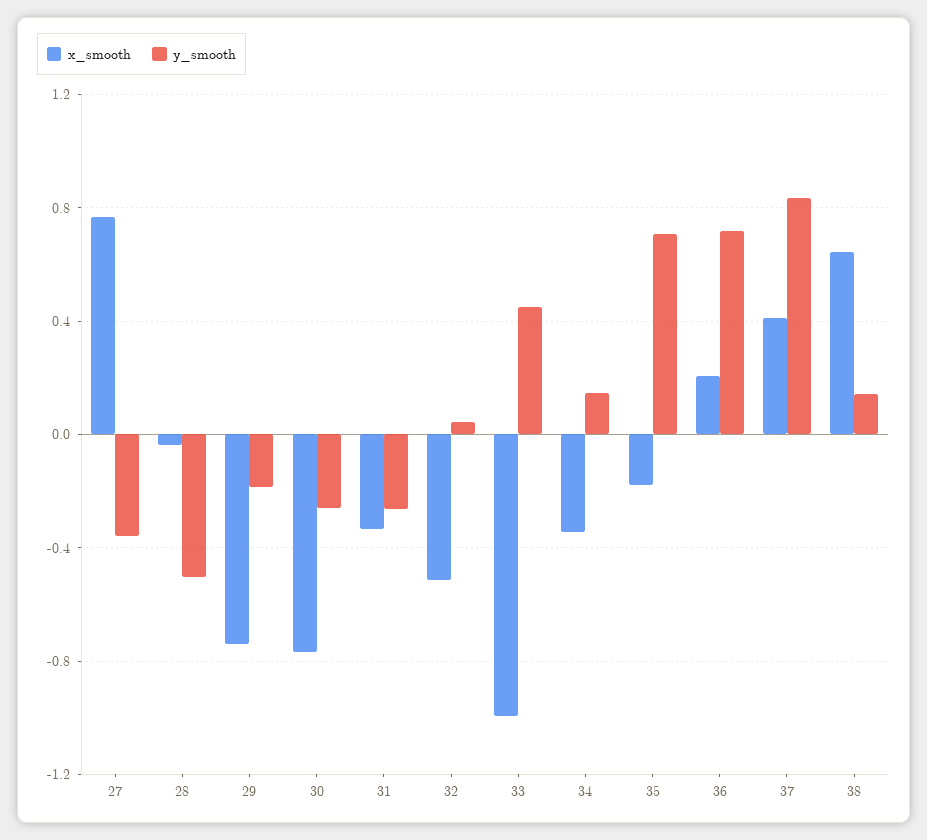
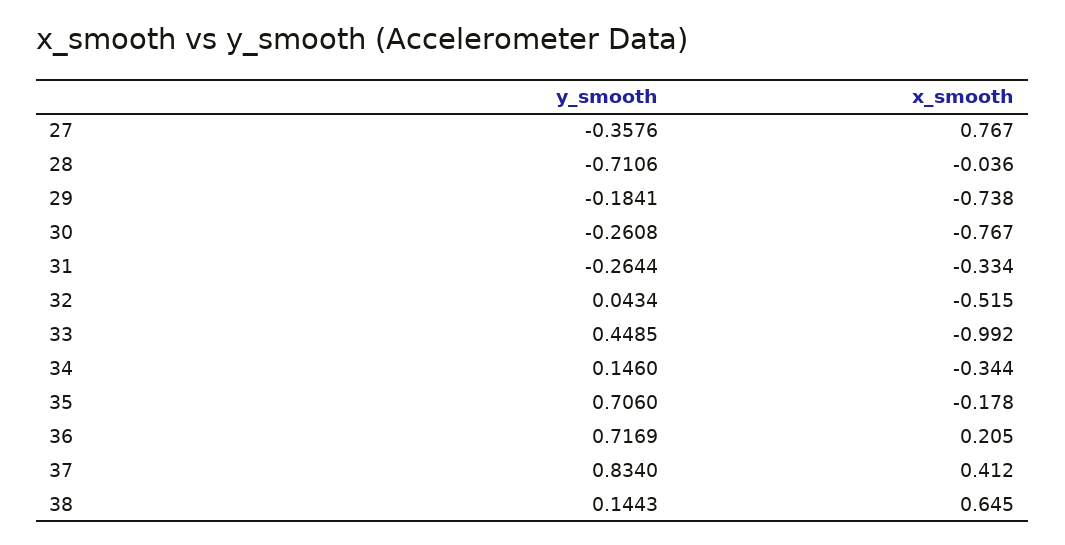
y_smooth, 28: -0.5 -> -0.7106

